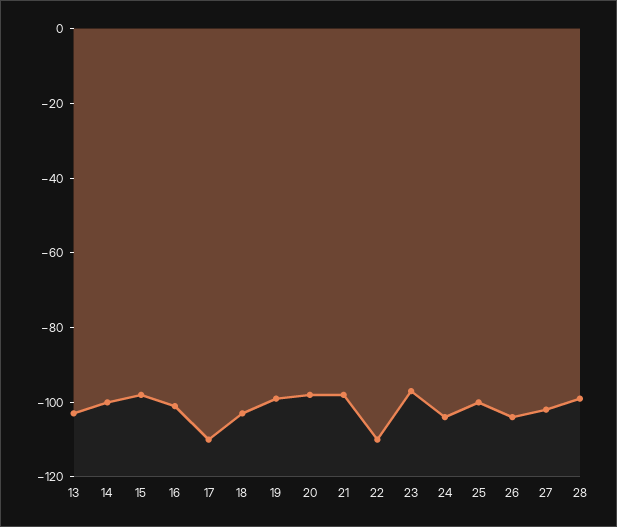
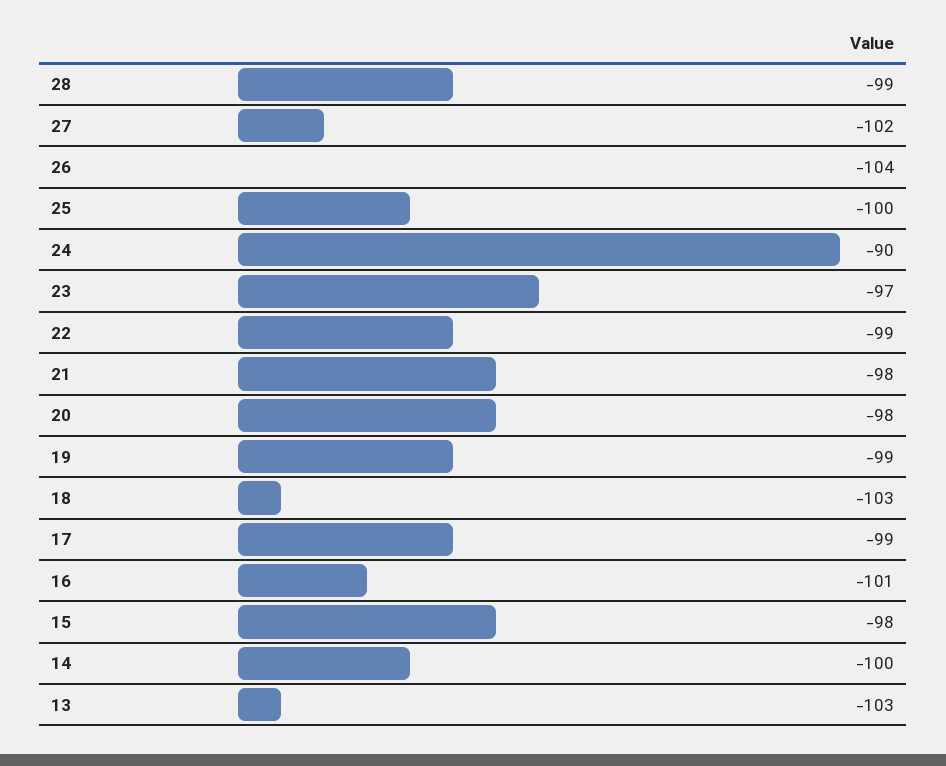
17: -110 -> -99
22: -110 -> -99
24: -105 -> -90

